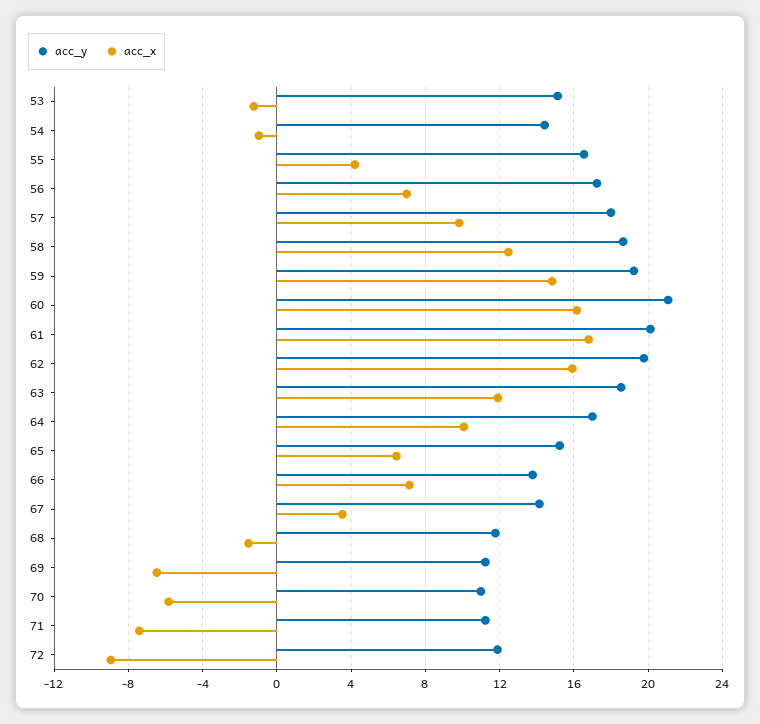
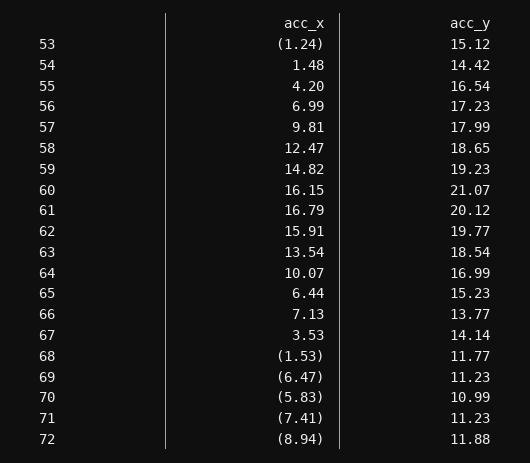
acc_x, 54: -1 -> 1.48
acc_x, 63: 12 -> 13.54

